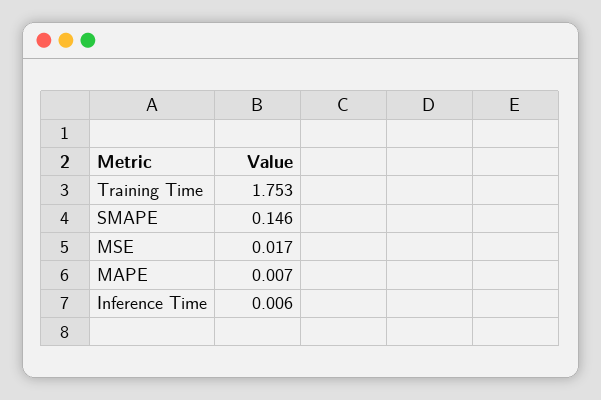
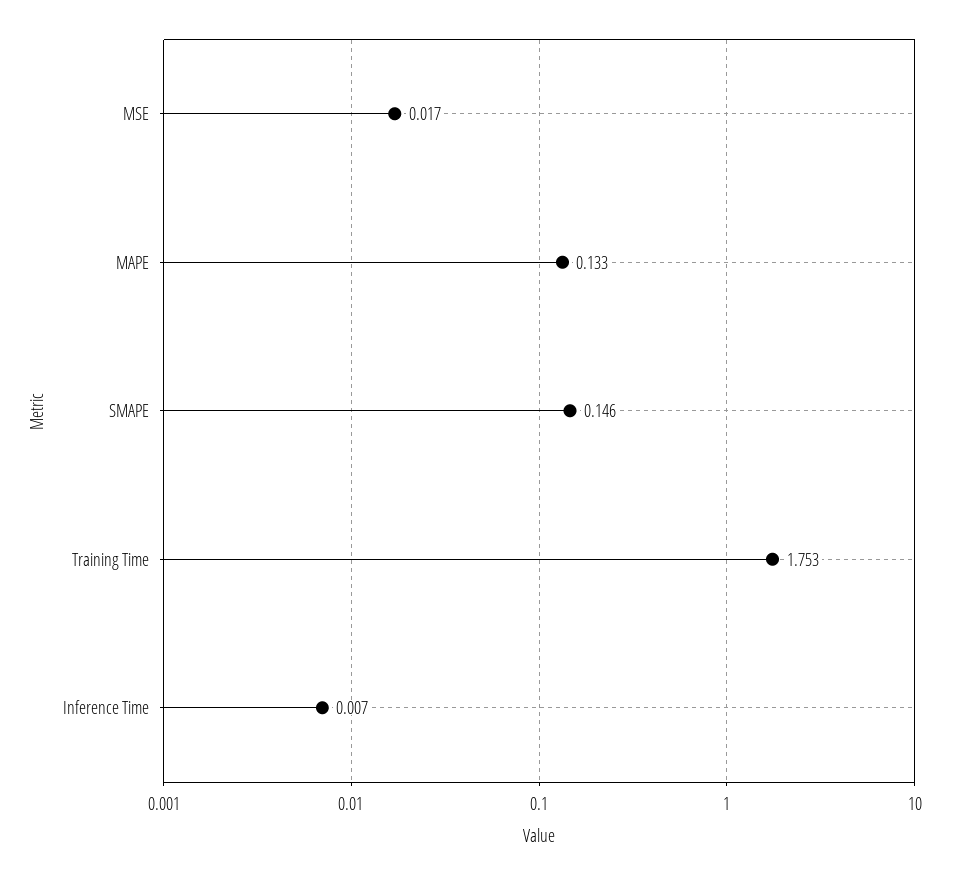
MAPE: 0.007 -> 0.133
Inference Time: 0.006 -> 0.007

